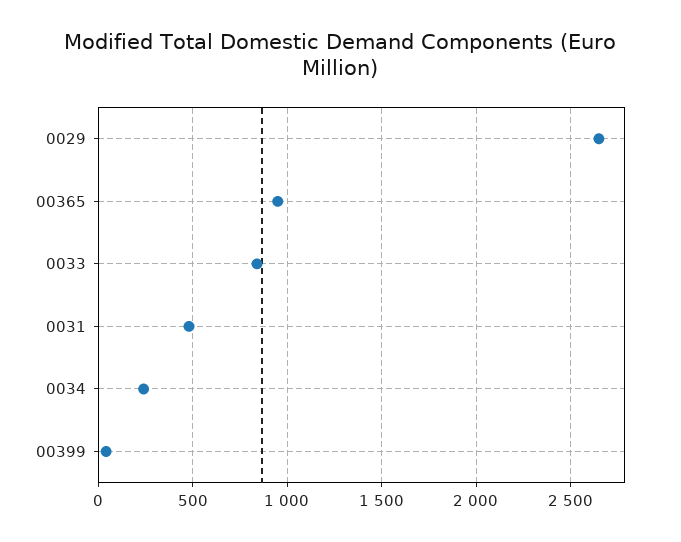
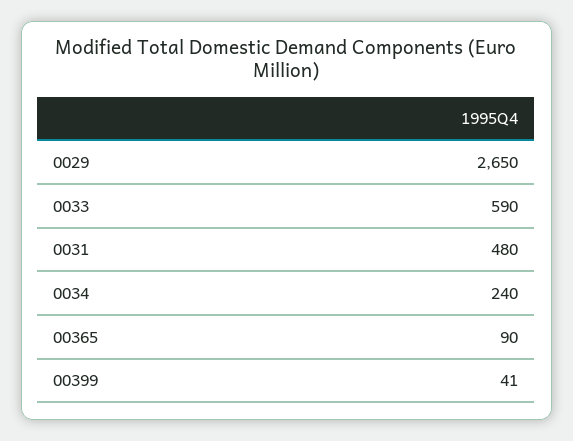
00365: 950 -> 90
0033: 850 -> 590

